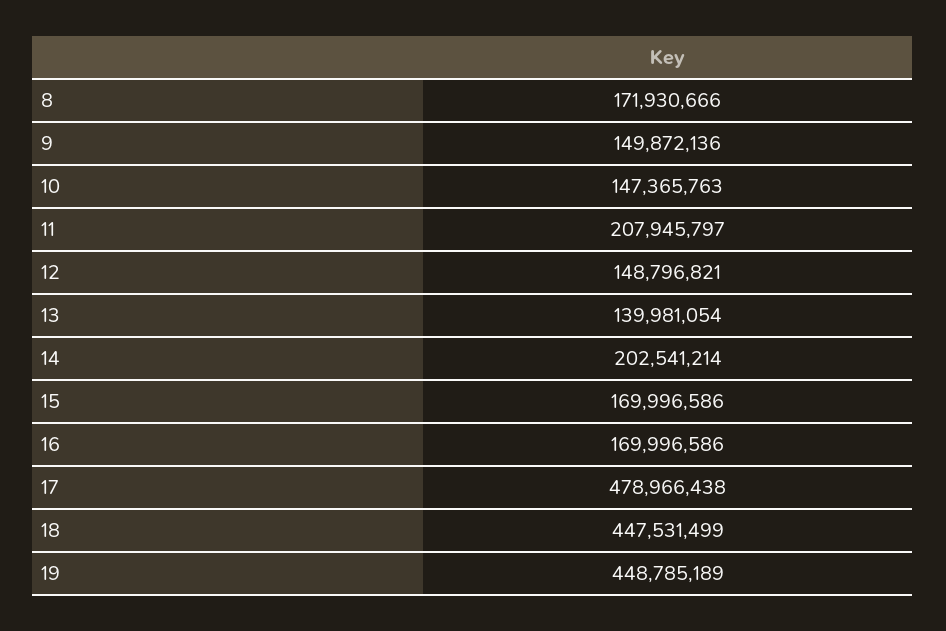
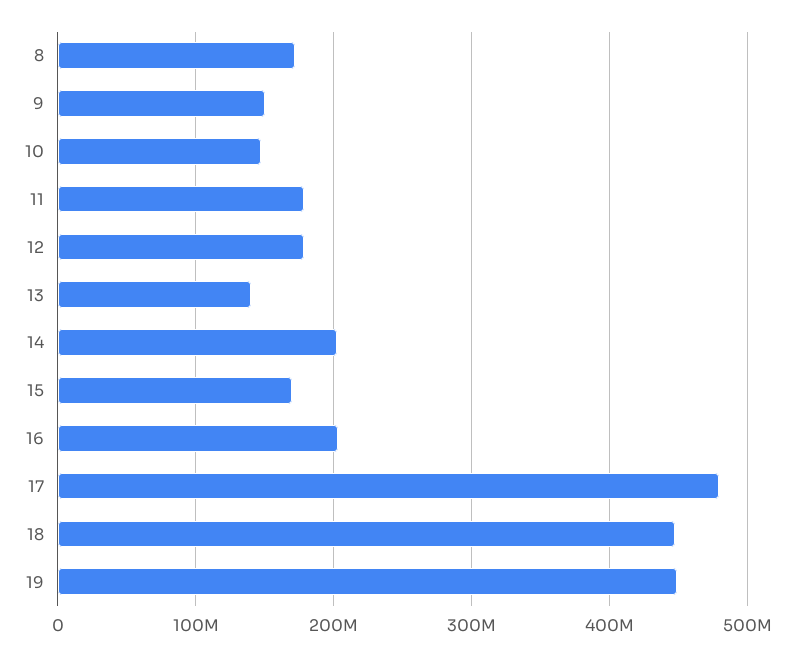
11: 207945797 -> 180000000
12: 148796821 -> 180000000
16: 169996586 -> 200000000

